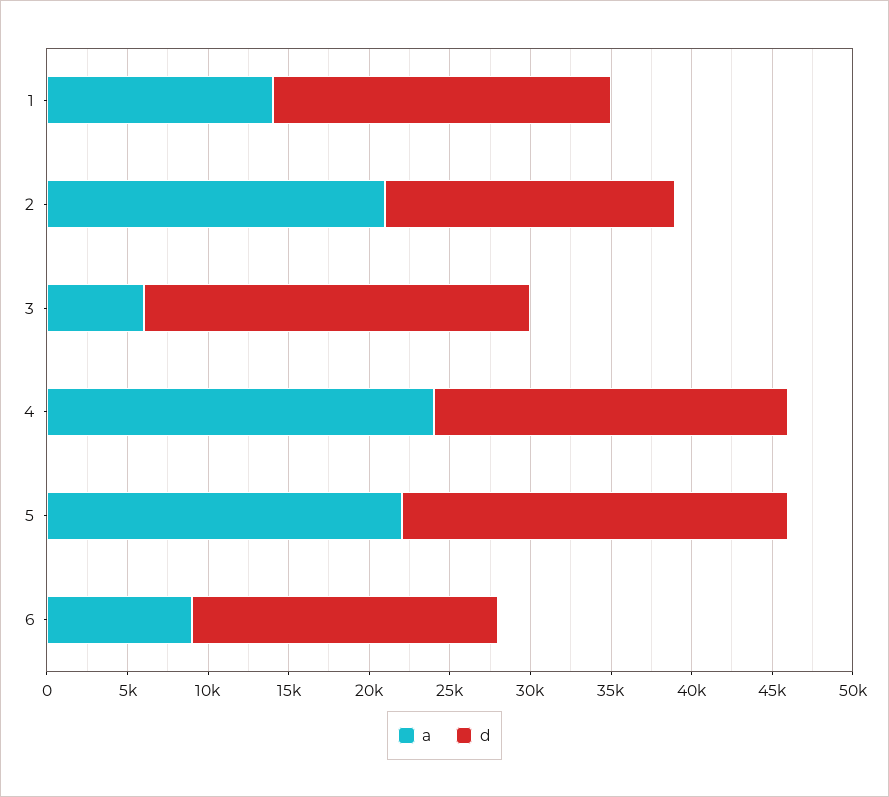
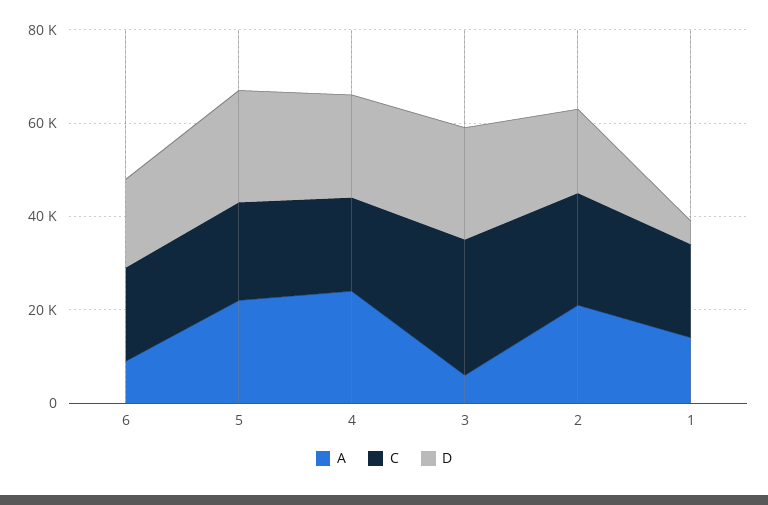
d, 1: 21000 -> 5000
C, 6: none -> 20000
C, 5: none -> 20000
C, 4: none -> 20000
C, 3: none -> 30000
C, 2: none -> 25000
C, 1: none -> 20000

